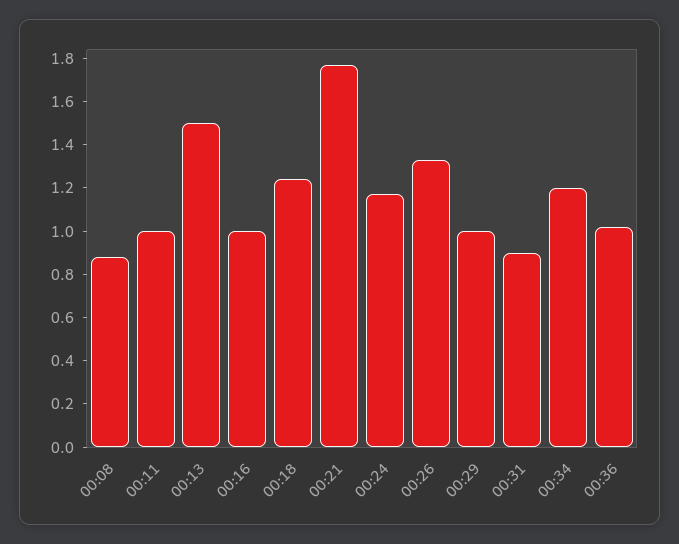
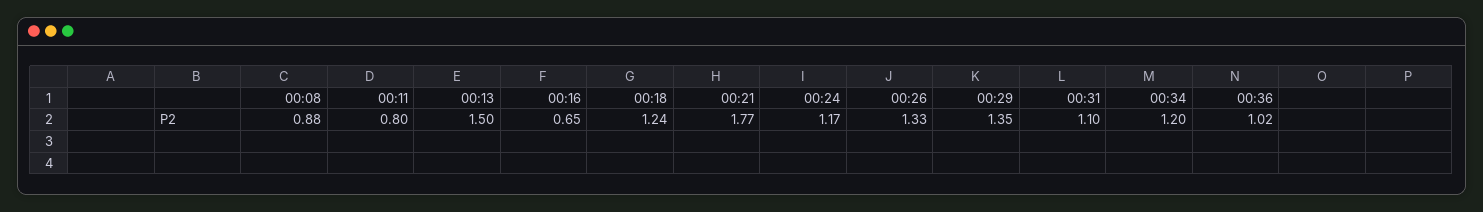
00:11: 1 -> 0.8
00:16: 1 -> 0.65
00:29: 1 -> 1.35
00:31: 0.9 -> 1.1

